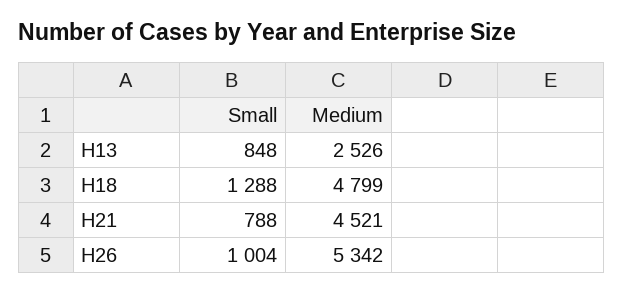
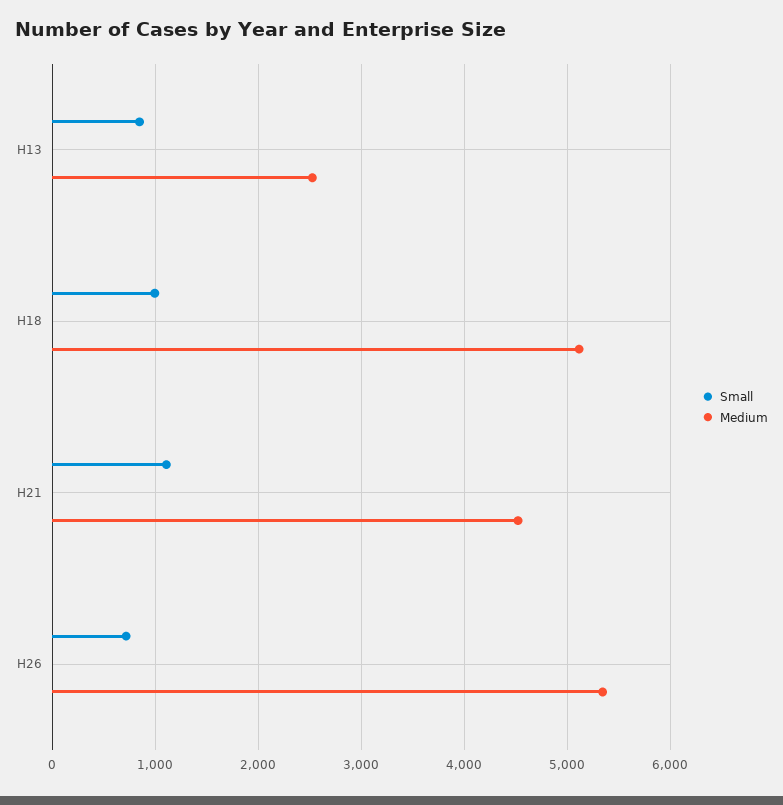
Small, H18: 1288 -> 1000
Medium, H18: 4799 -> 5100
Small, H21: 788 -> 1100
Small, H26: 1004 -> 700

